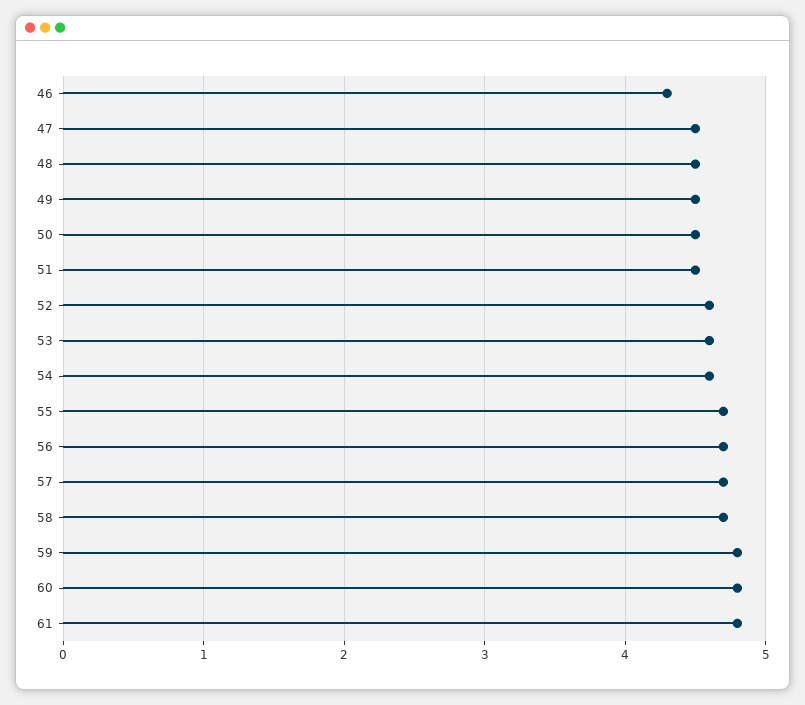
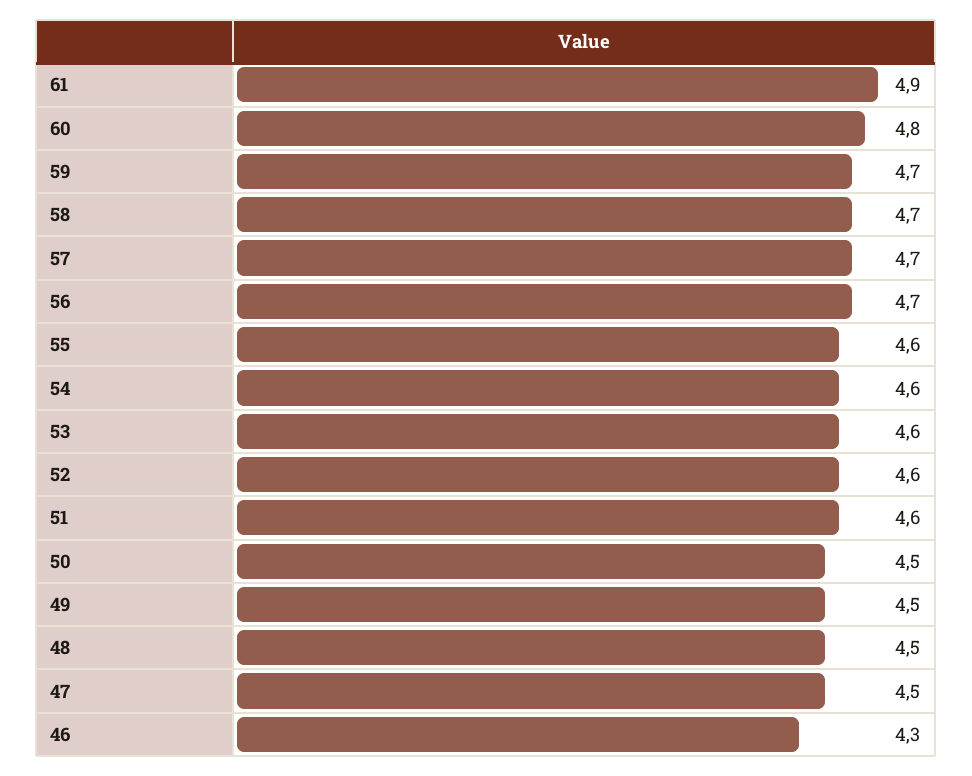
51: 4.5 -> 4.6
55: 4.7 -> 4.6
59: 4.8 -> 4.7
61: 4.8 -> 4.9

